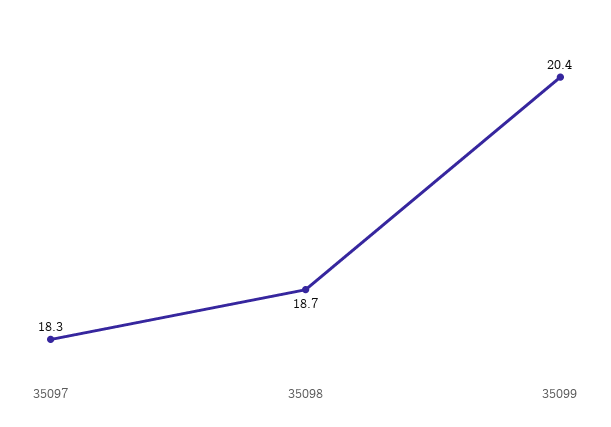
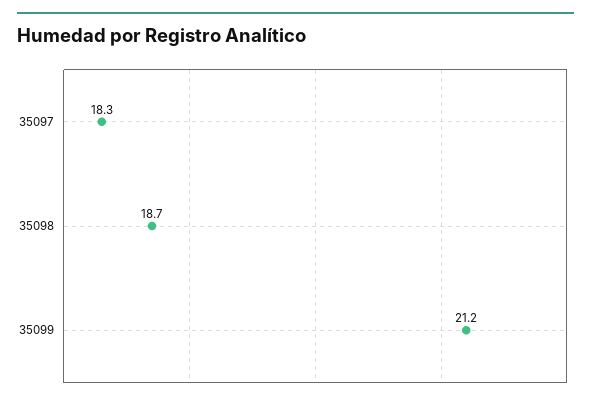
35099: 20.4 -> 21.2

